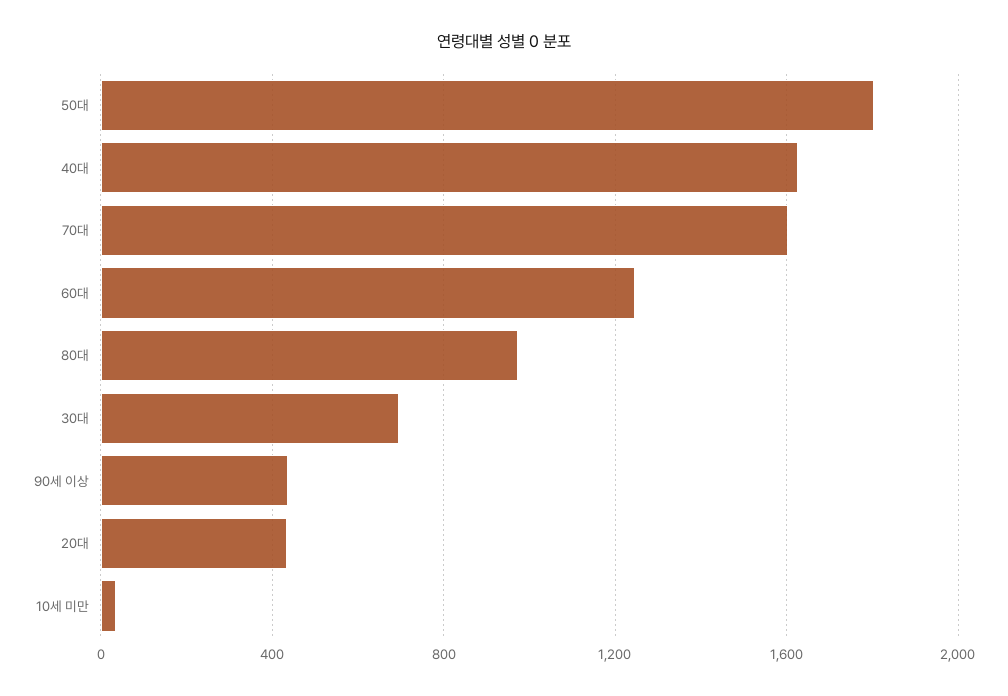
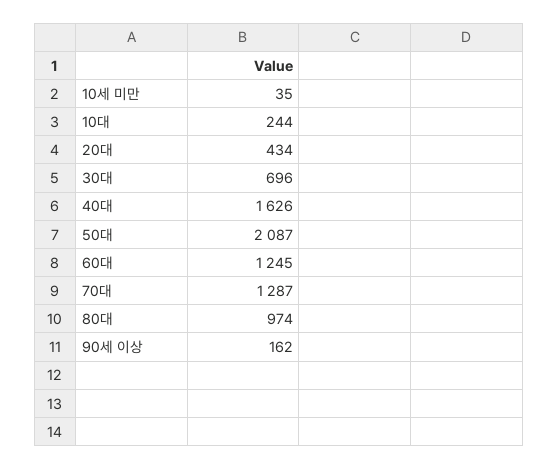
50대: 1800 -> 2087
70대: 1600 -> 1287
90세 이상: 450 -> 162
10대: none -> 244

